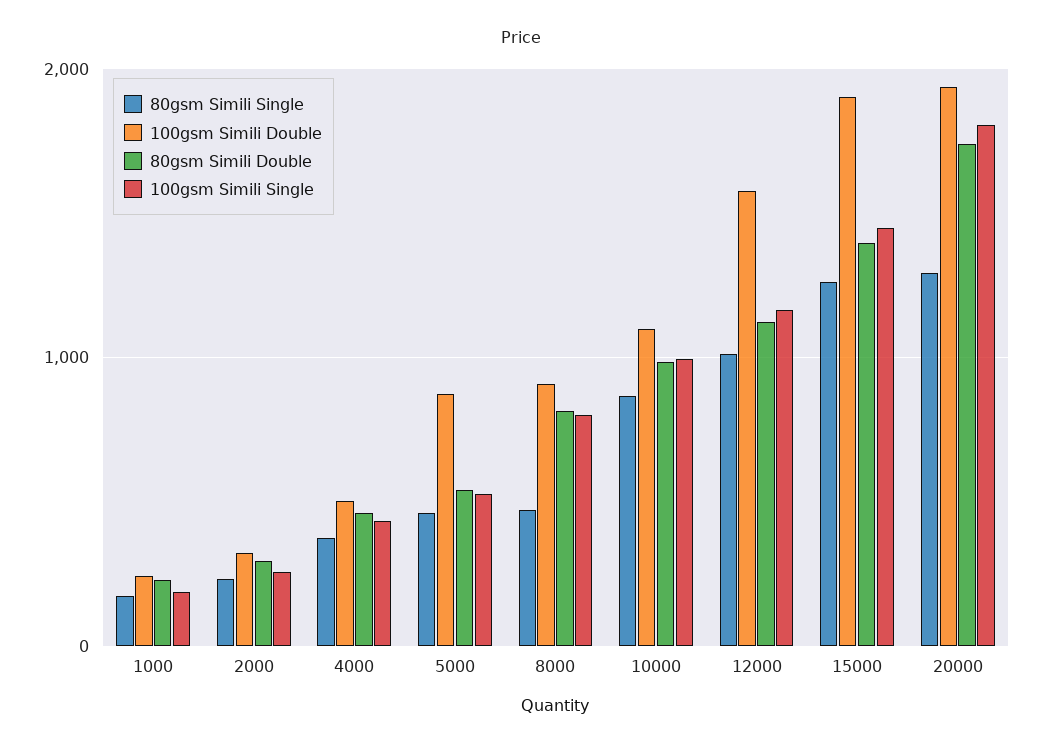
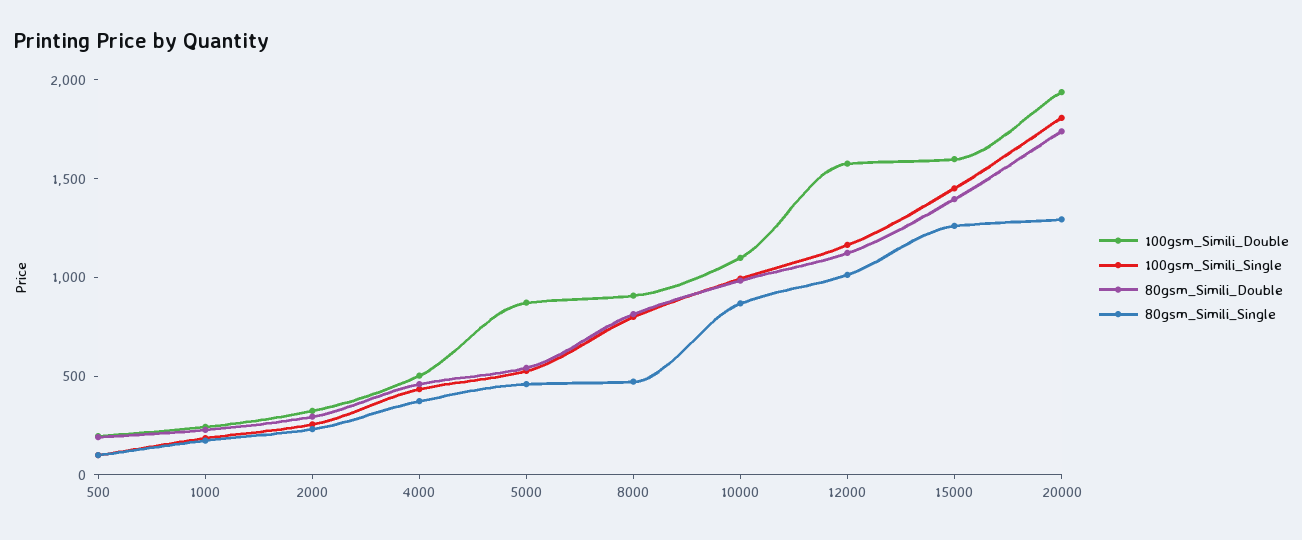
100gsm Simili Double, 15000: 1900 -> 1600
100gsm Simili Double, 500: none -> 200
100gsm Simili Single, 500: none -> 100
80gsm Simili Double, 500: none -> 200
80gsm Simili Single, 500: none -> 100

